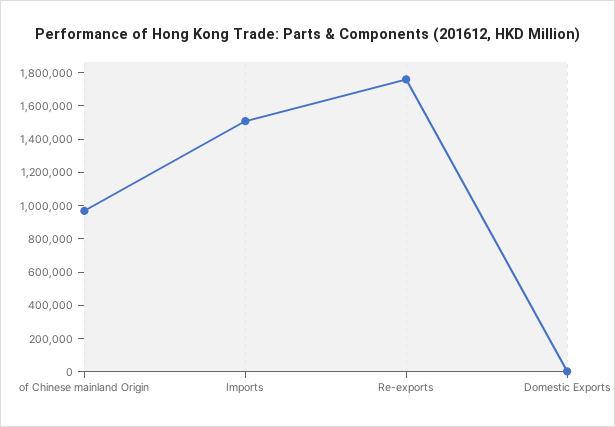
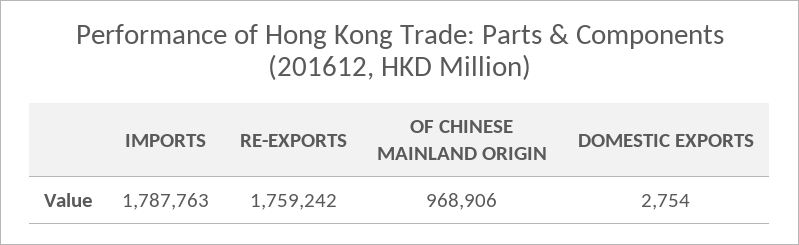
Imports: 1500000 -> 1787763

